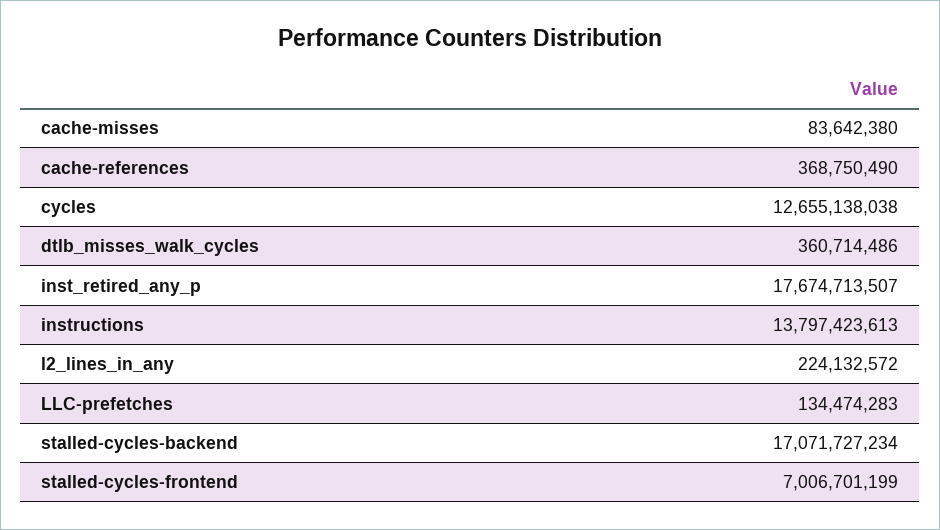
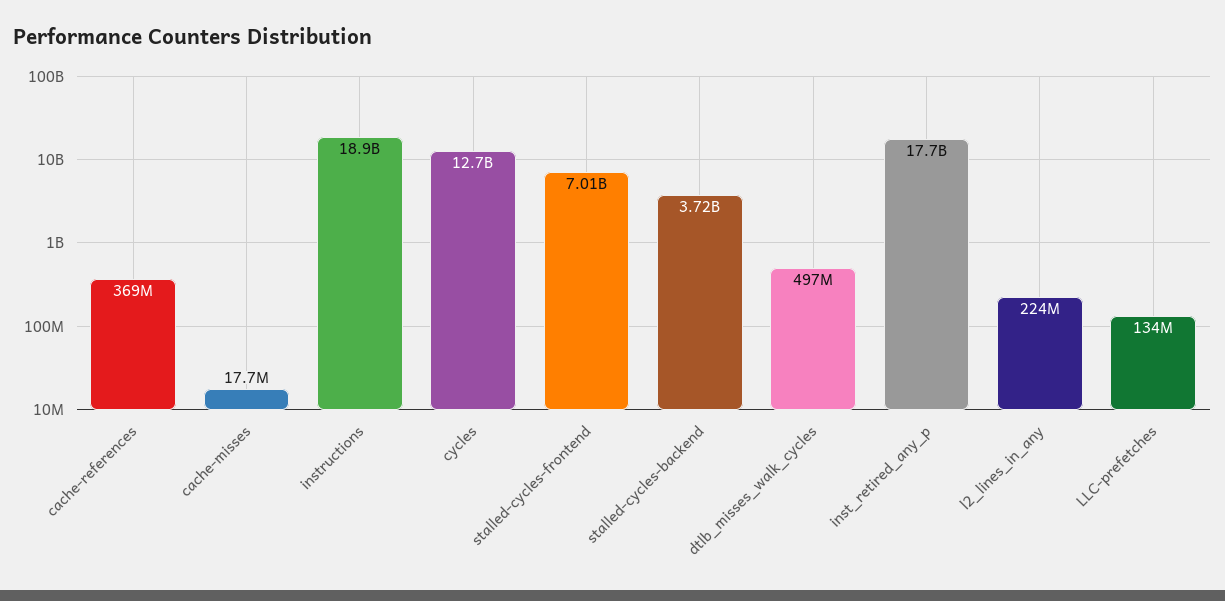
cache-misses: 83642380 -> 17700000
dtlb_misses_walk_cycles: 360714486 -> 497000000
instructions: 13797423613 -> 18900000000
stalled-cycles-backend: 17071727234 -> 3720000000

